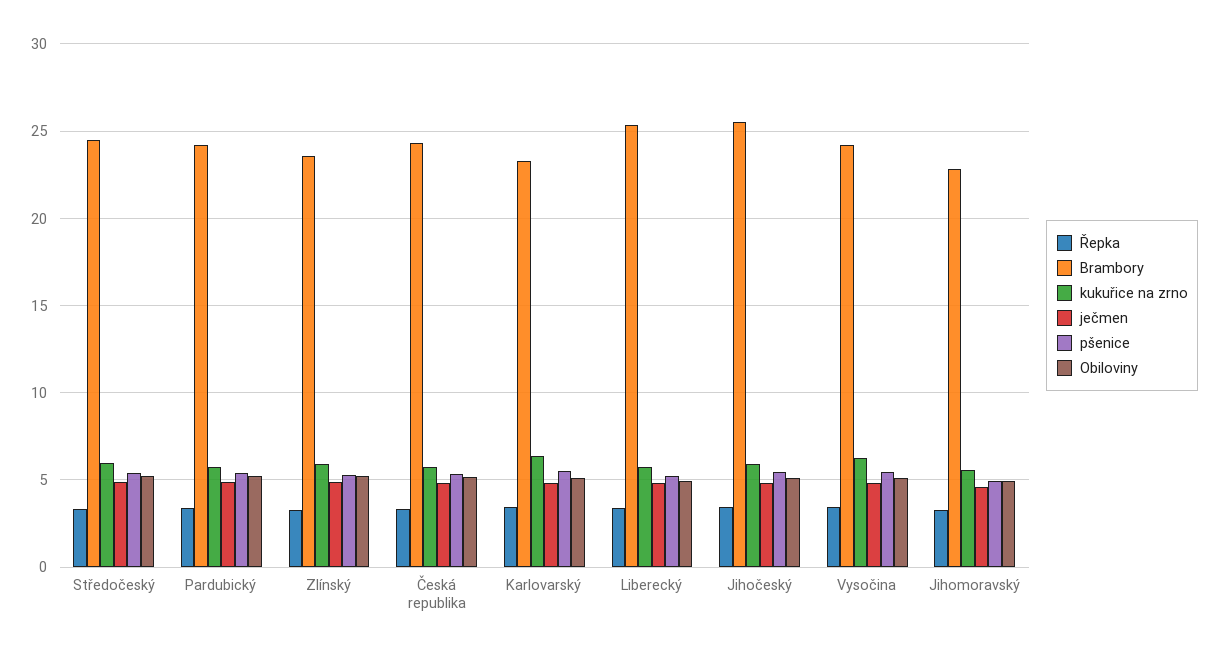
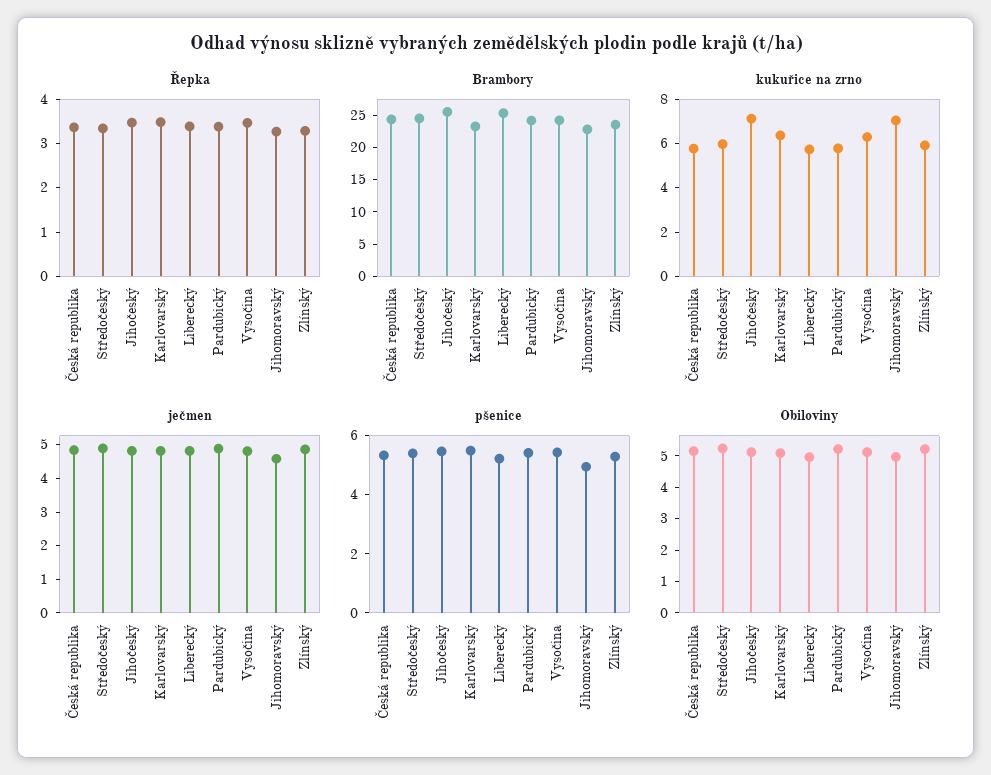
kukuřice na zrno, Jihočeský: 6 -> 7
kukuřice na zrno, Jihomoravský: 5.5 -> 7

